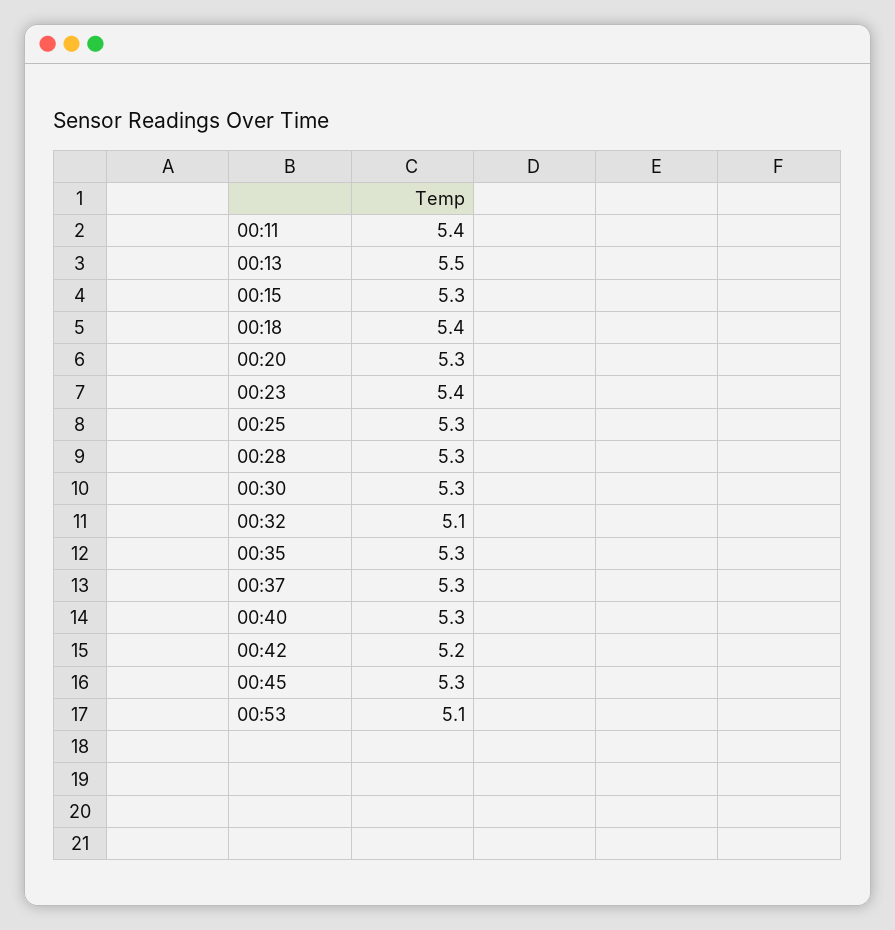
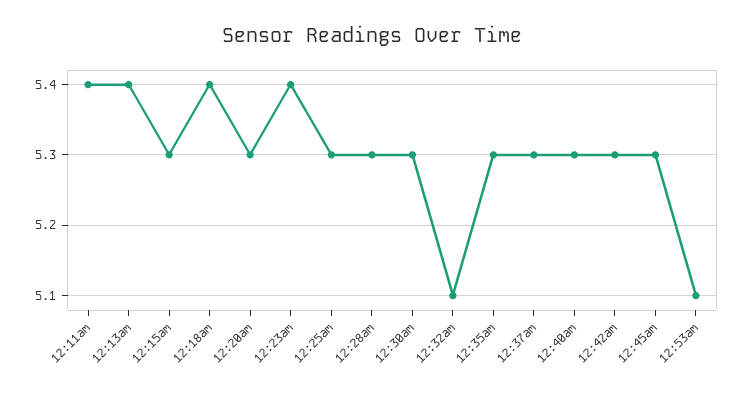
00:13: 5.5 -> 5.4
00:42: 5.2 -> 5.3

